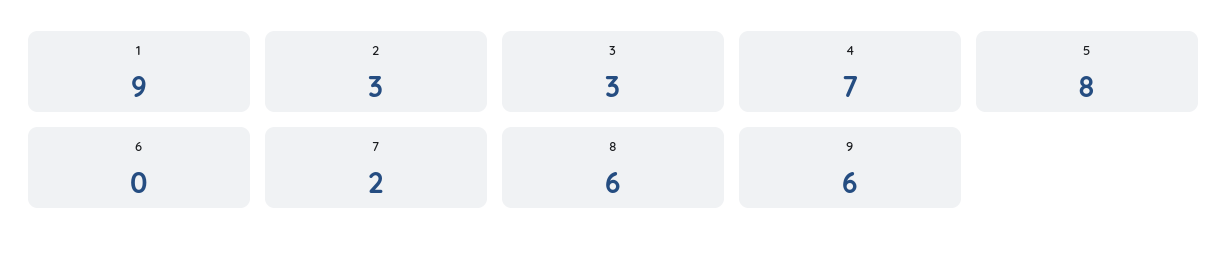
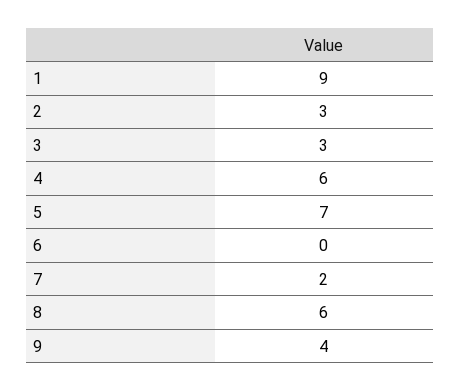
4: 7 -> 6
5: 8 -> 7
9: 6 -> 4

